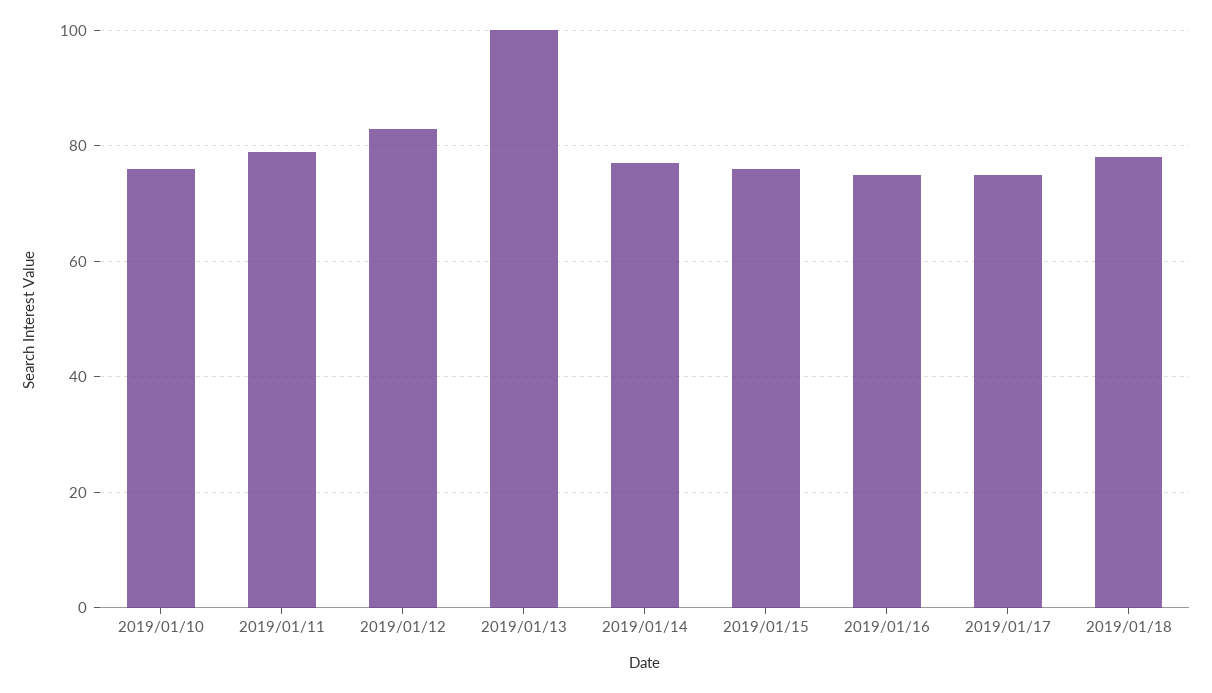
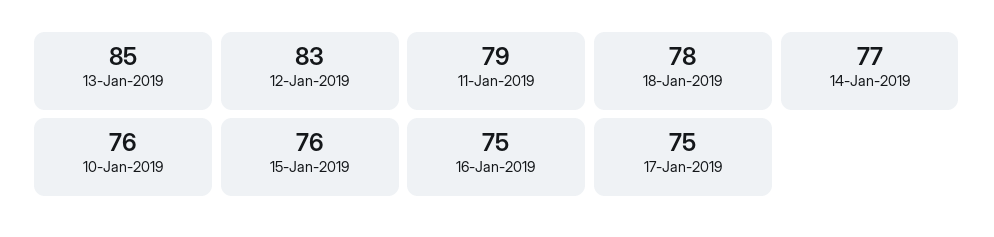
2019/01/13: 100 -> 85

